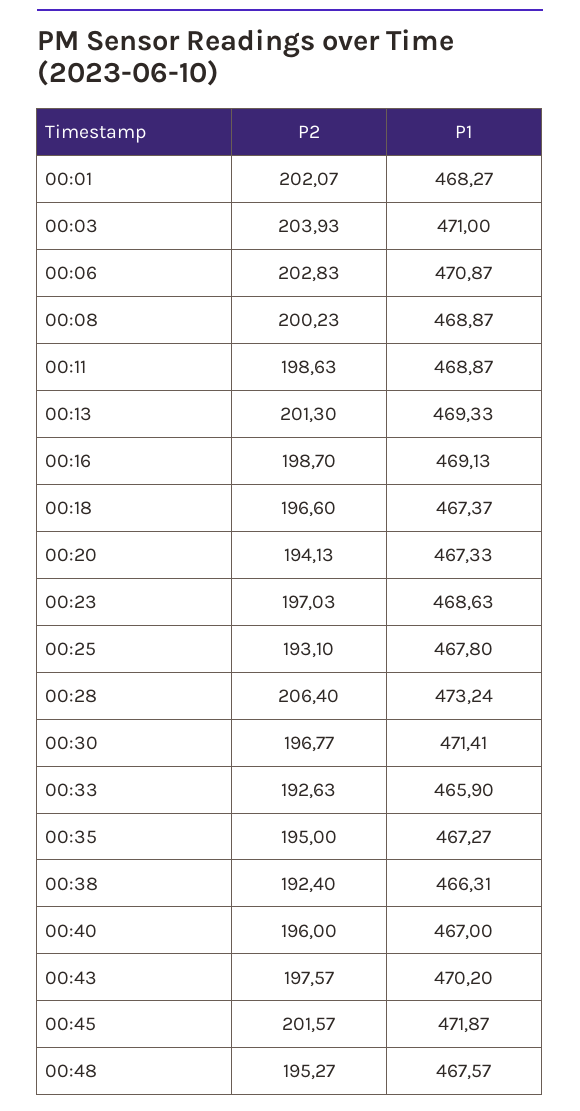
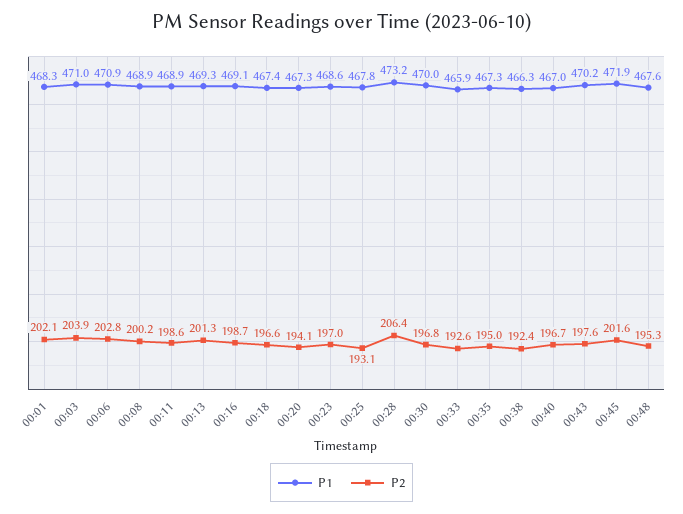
P1, 00:30: 471.41 -> 470
P2, 00:40: 196 -> 196.7

